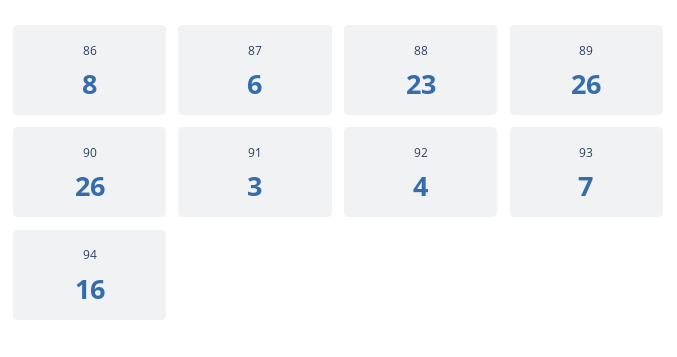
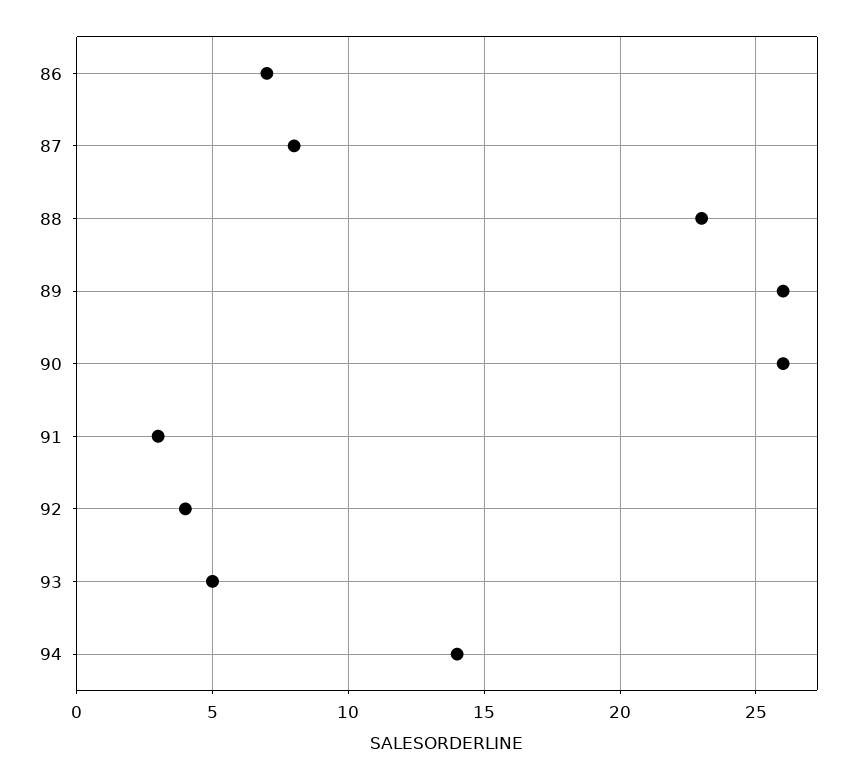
86: 8 -> 7
87: 6 -> 8
93: 7 -> 5
94: 16 -> 14

